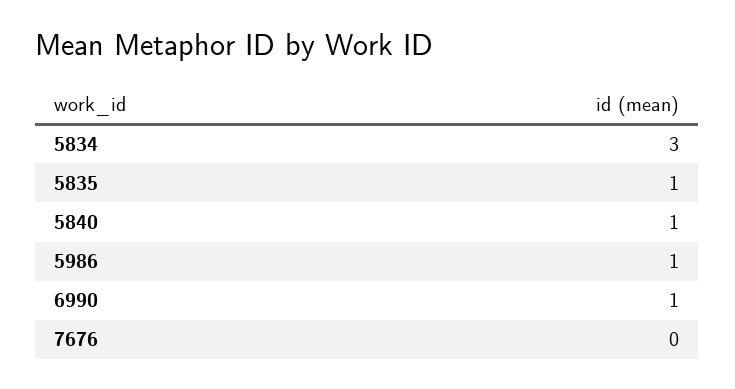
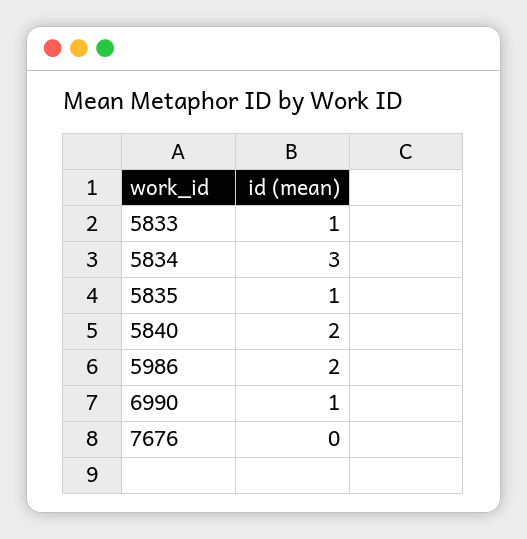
5840: 1 -> 2
5986: 1 -> 2
5833: none -> 1

